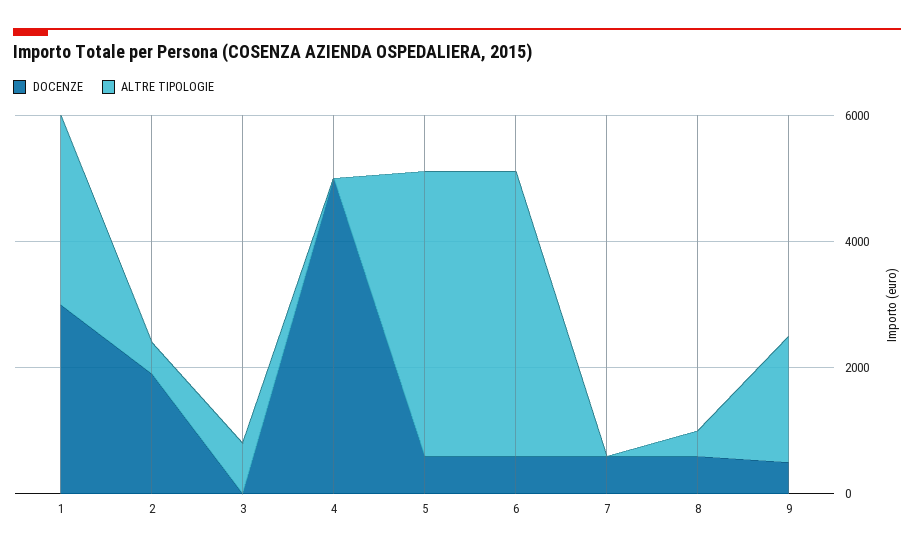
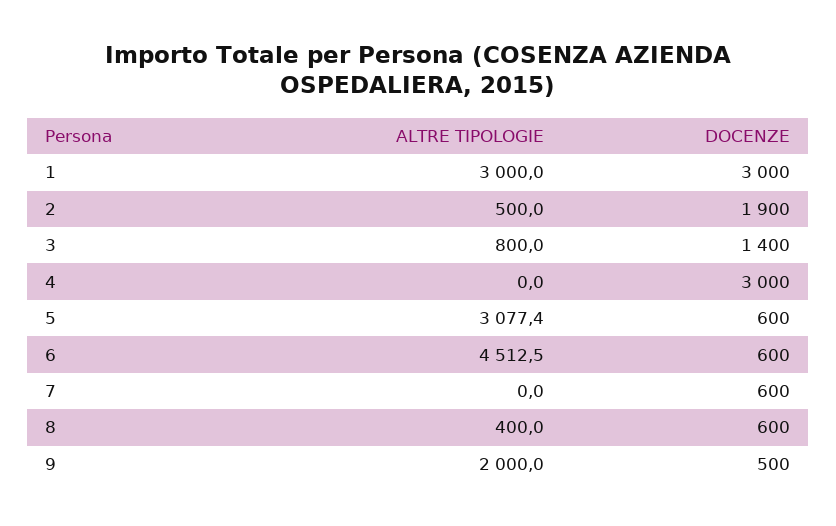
DOCENZE, 3: 0 -> 1400
DOCENZE, 4: 5000 -> 3000
ALTRE TIPOLOGIE, 5: 4500 -> 3077.4

